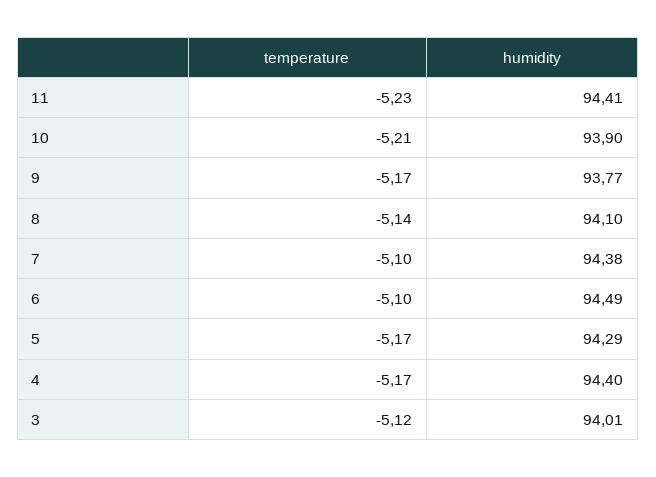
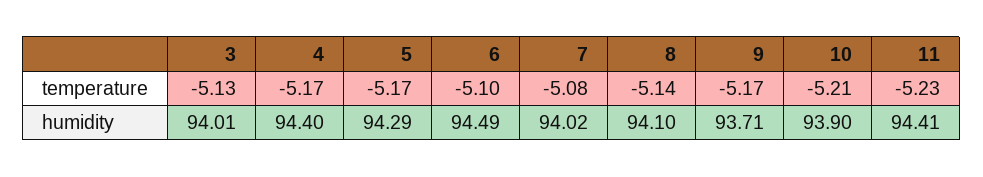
humidity, 9: 93.77 -> 93.71
temperature, 7: -5.1 -> -5.08
humidity, 7: 94.38 -> 94.02
temperature, 3: -5.12 -> -5.13

